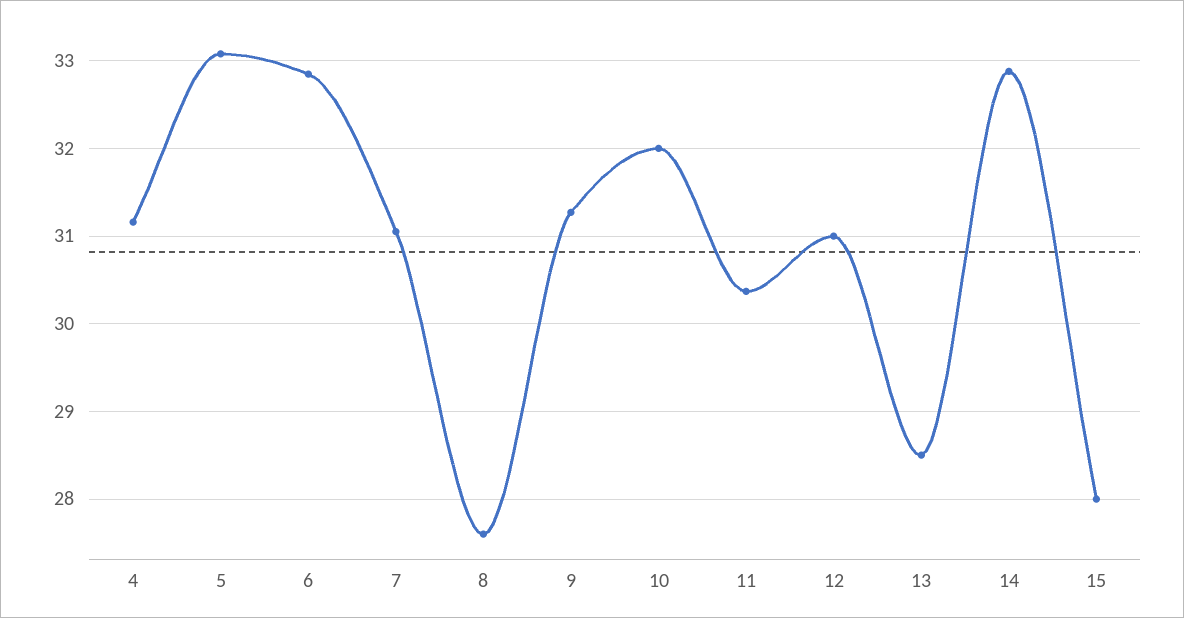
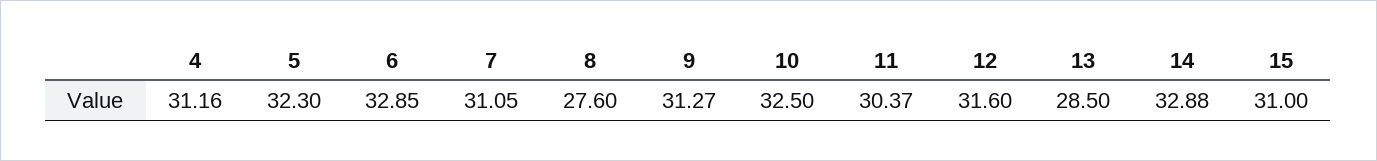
5: 33.1 -> 32.3
10: 32 -> 32.5
12: 31 -> 31.6
15: 28 -> 31

